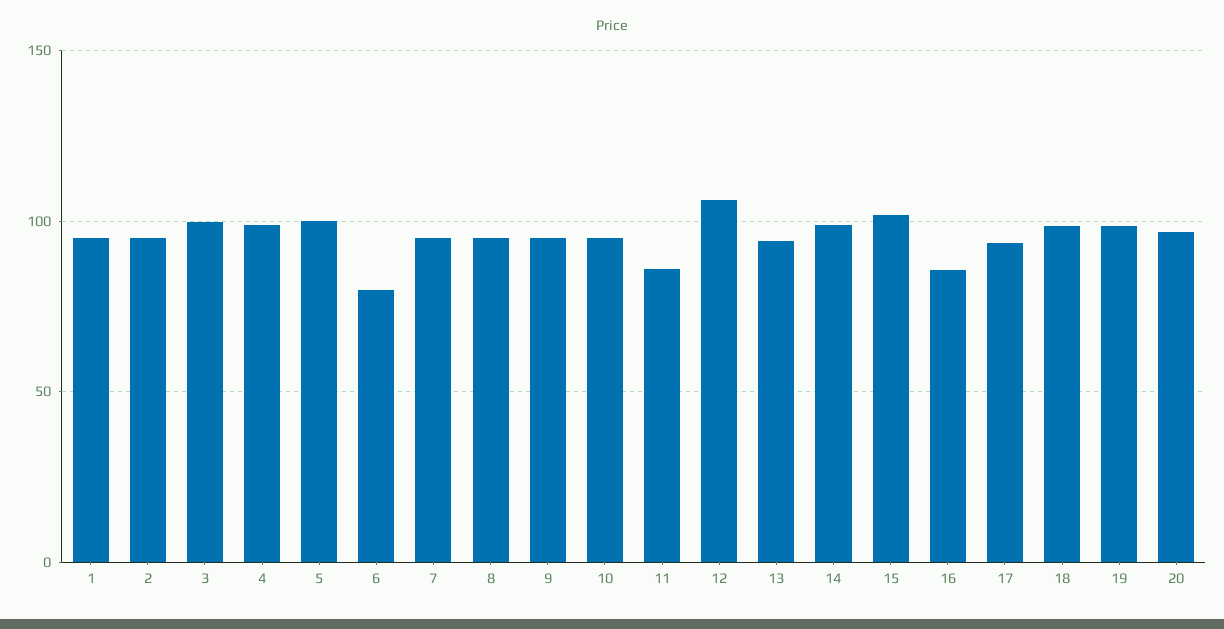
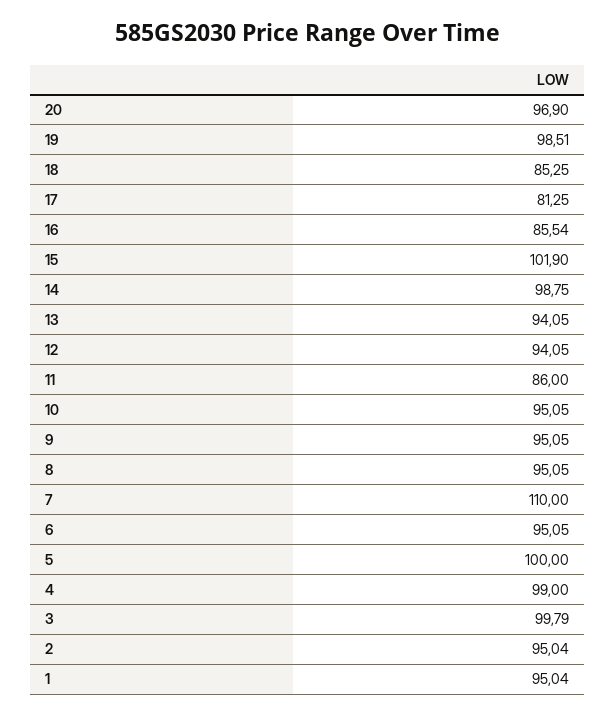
6: 80 -> 95.05
7: 95 -> 110
12: 105 -> 94.05
17: 95 -> 81.25
18: 100 -> 85.25

